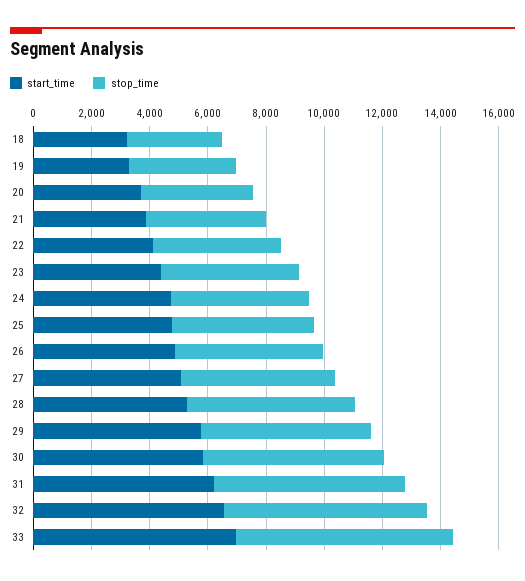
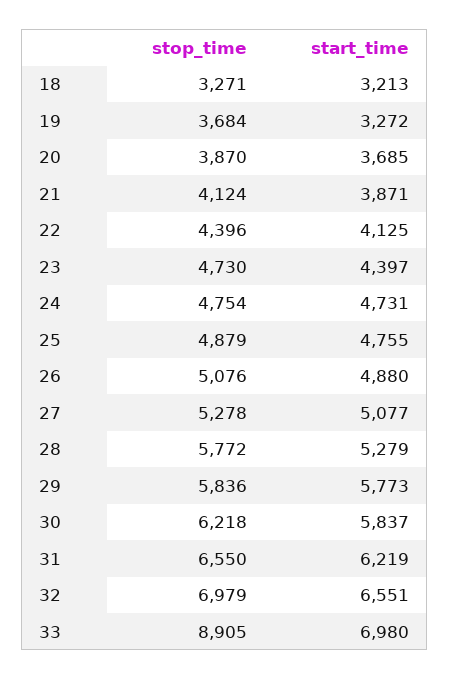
stop_time, 33: 7500 -> 8905

